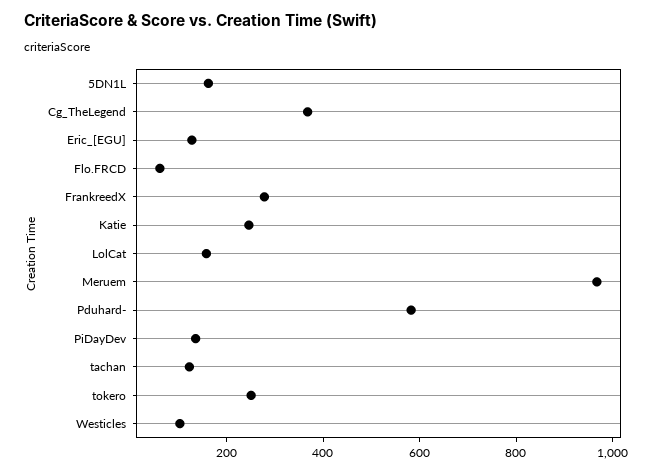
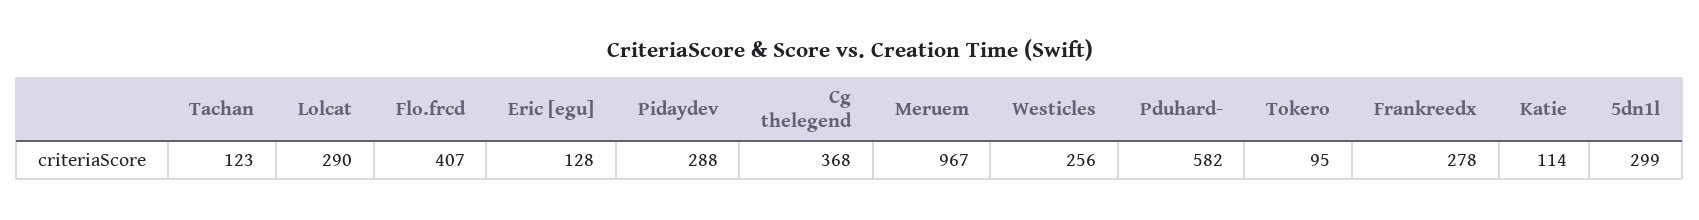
5DN1L: 150 -> 299
Flo.FRCD: 50 -> 407
Katie: 250 -> 114
LolCat: 150 -> 290
PiDayDev: 150 -> 288
tokero: 250 -> 95
Westicles: 100 -> 256

